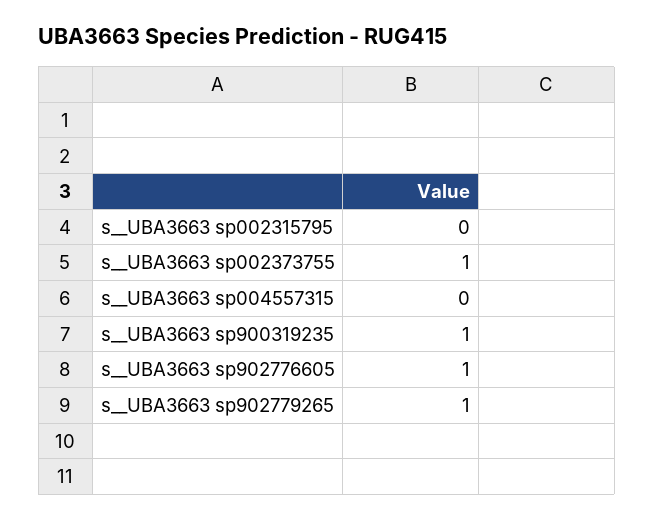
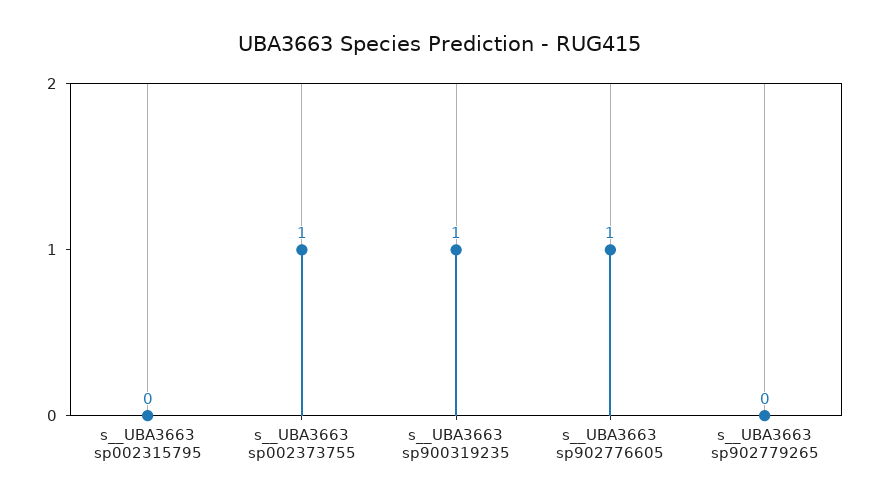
s__UBA3663 sp004557315: 0 -> none
s__UBA3663 sp902779265: 1 -> 0

